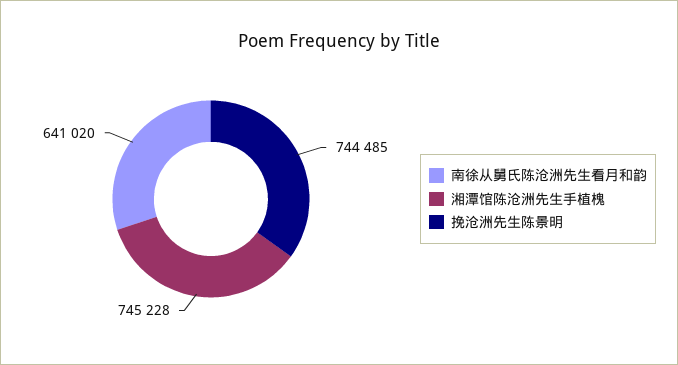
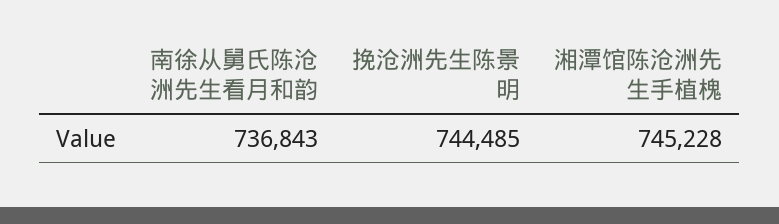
南徐从舅氏陈沧洲先生看月和韵: 641020 -> 736843

